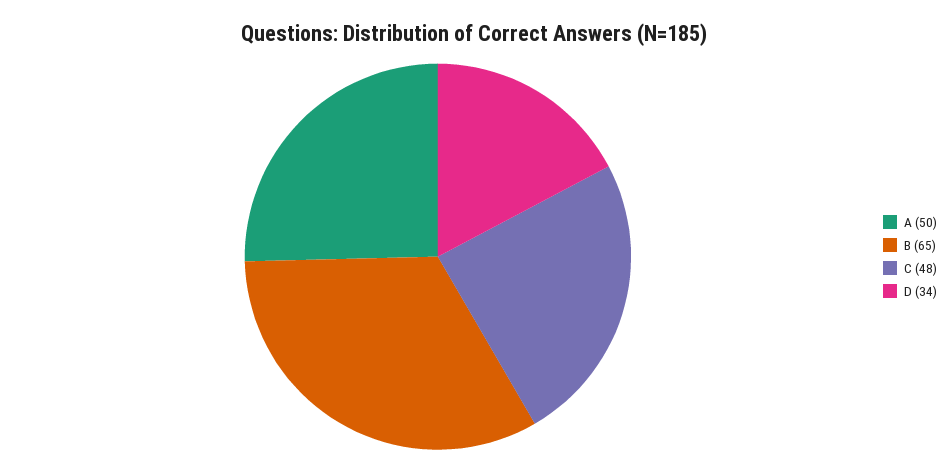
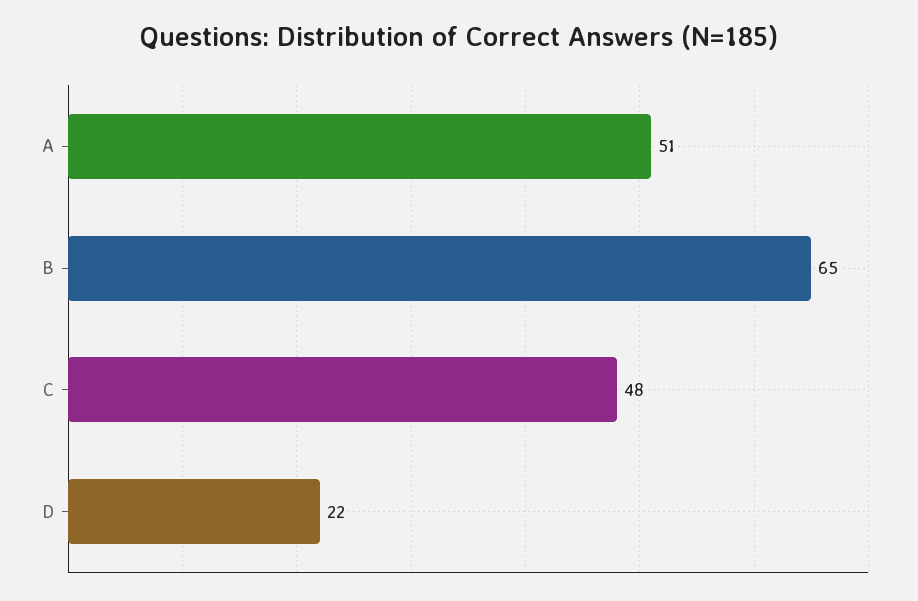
A: 50 -> 51
D: 34 -> 22

